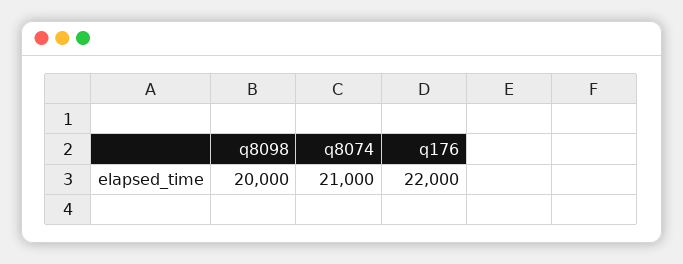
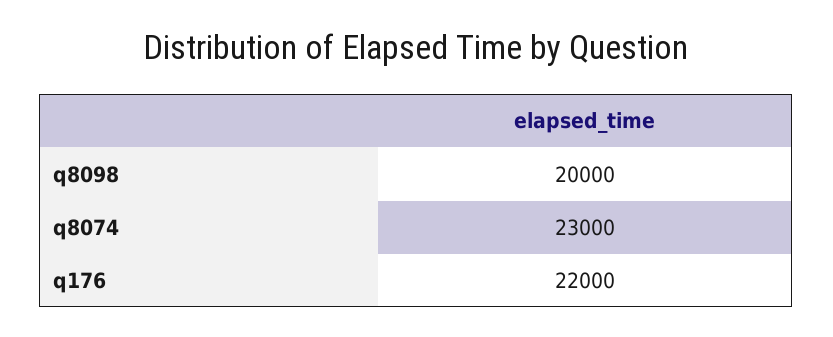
q8074: 21000 -> 23000

